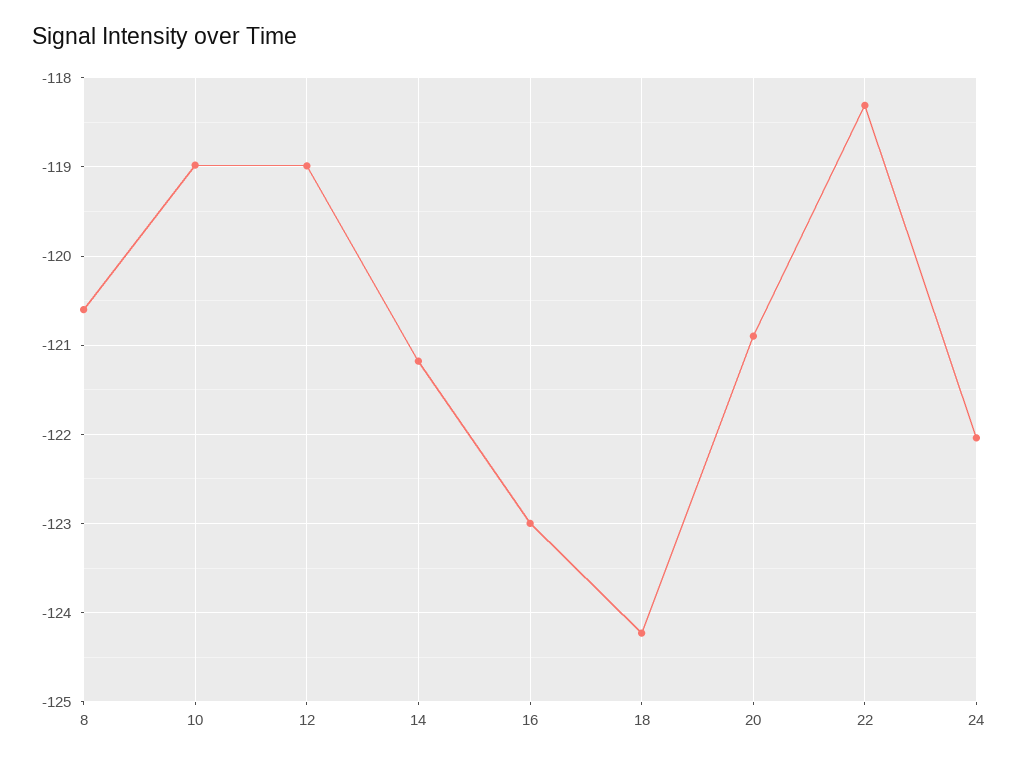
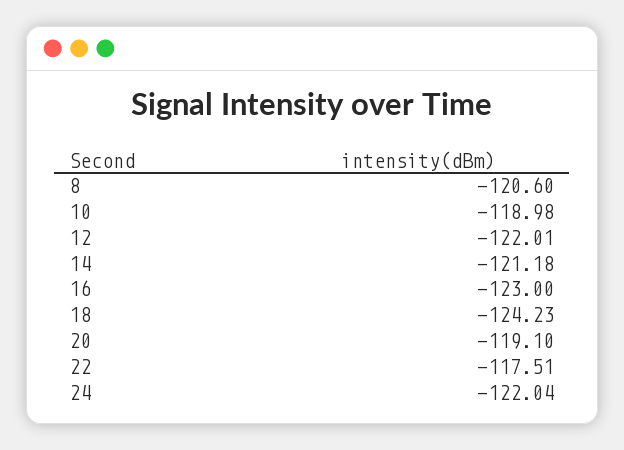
12: -119 -> -122.01
20: -120.9 -> -119.1
22: -118.3 -> -117.51

